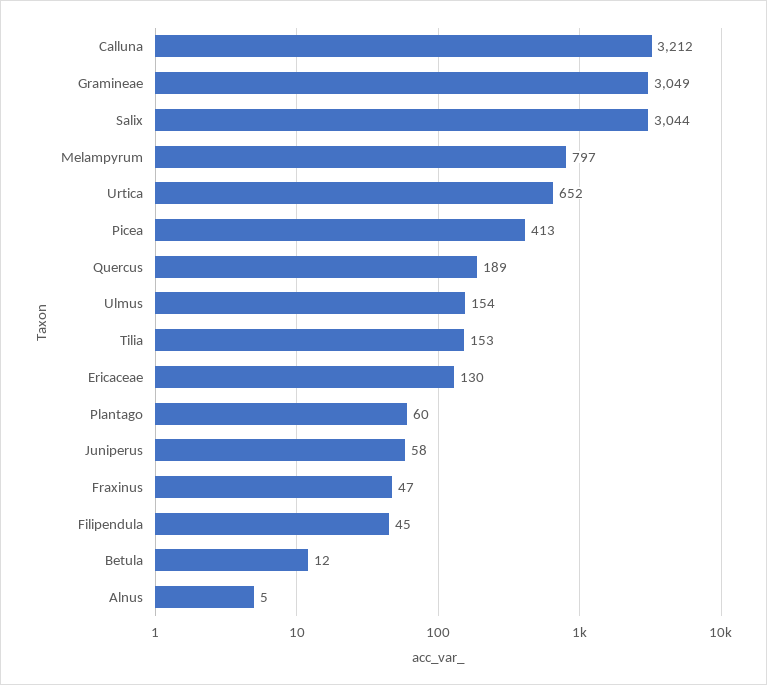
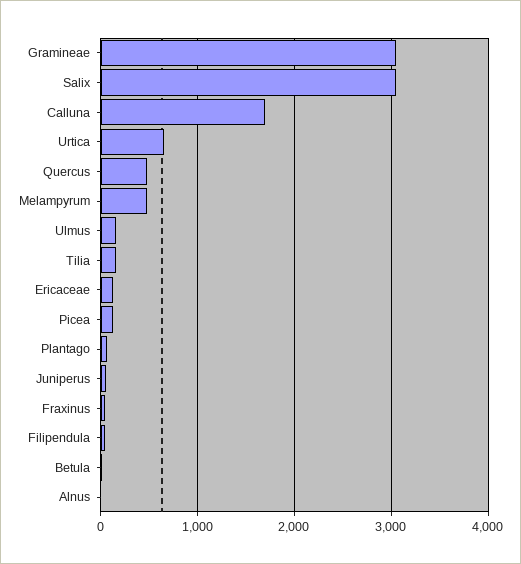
Calluna: 3212 -> 1700
Melampyrum: 797 -> 500
Picea: 413 -> 100
Quercus: 189 -> 500

